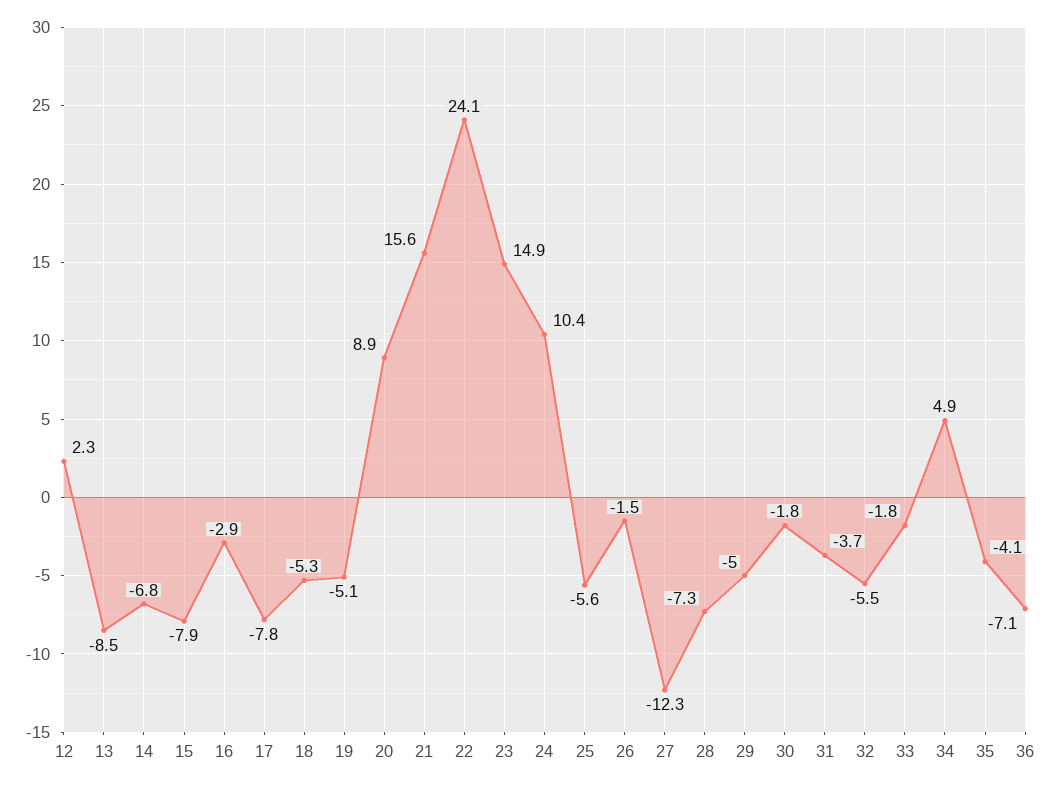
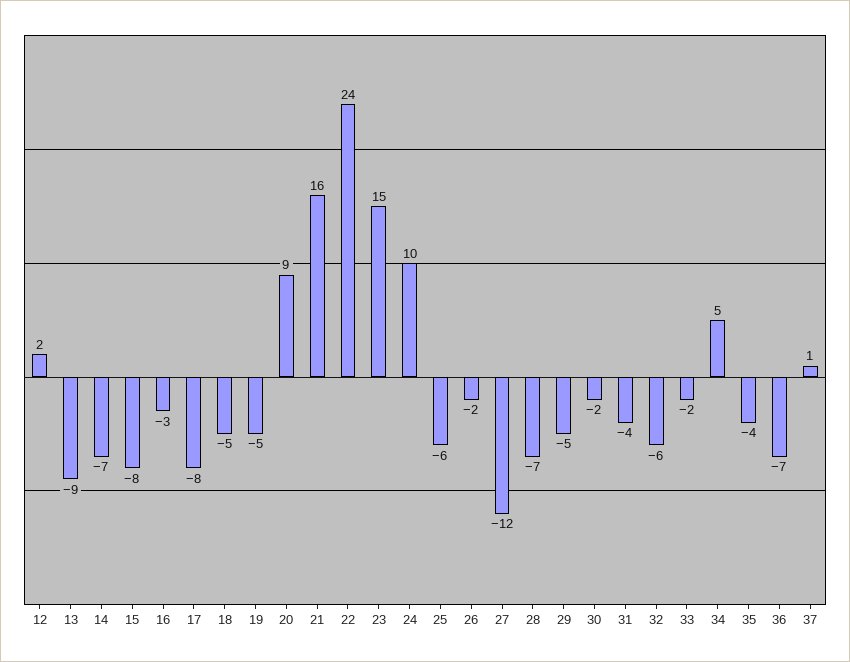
37: none -> 1

